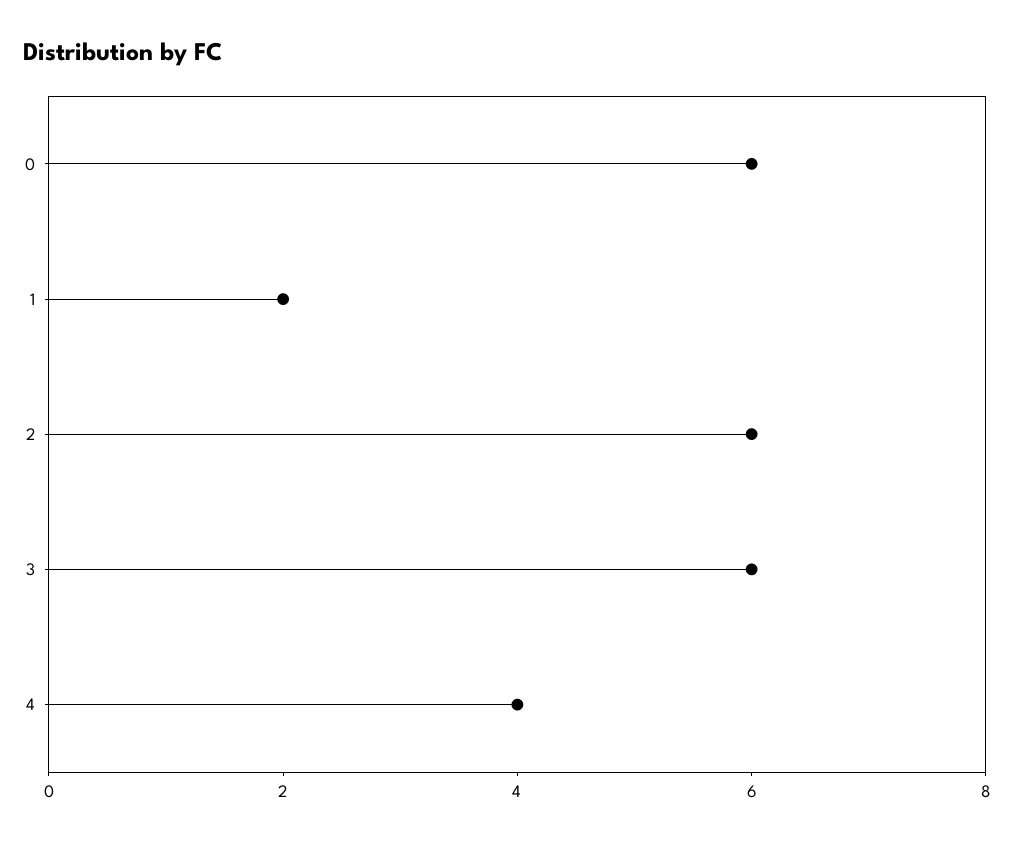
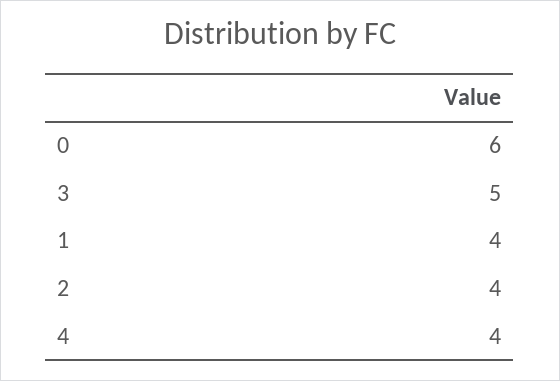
1: 2 -> 4
2: 6 -> 4
3: 6 -> 5

